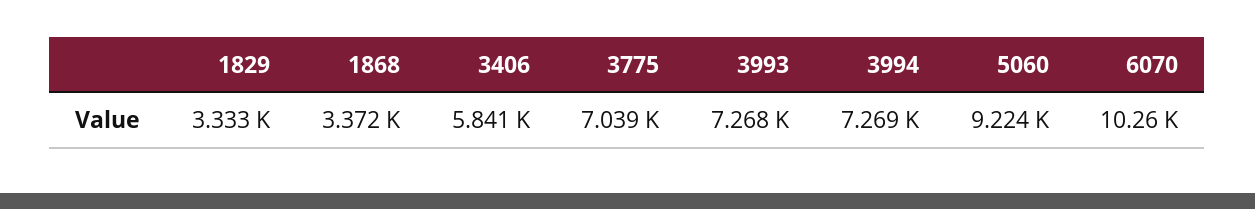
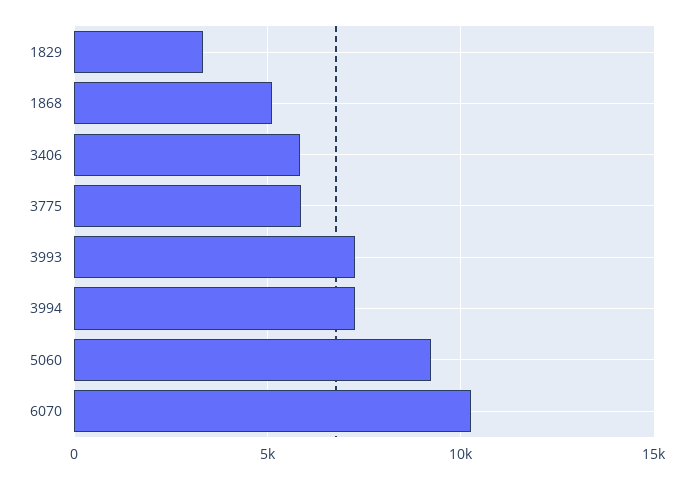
1868: 3372 -> 5000
3775: 7039 -> 6000

